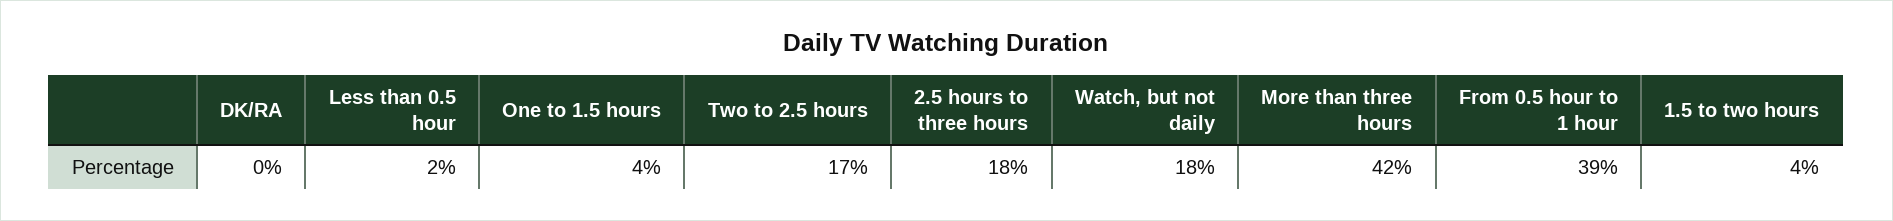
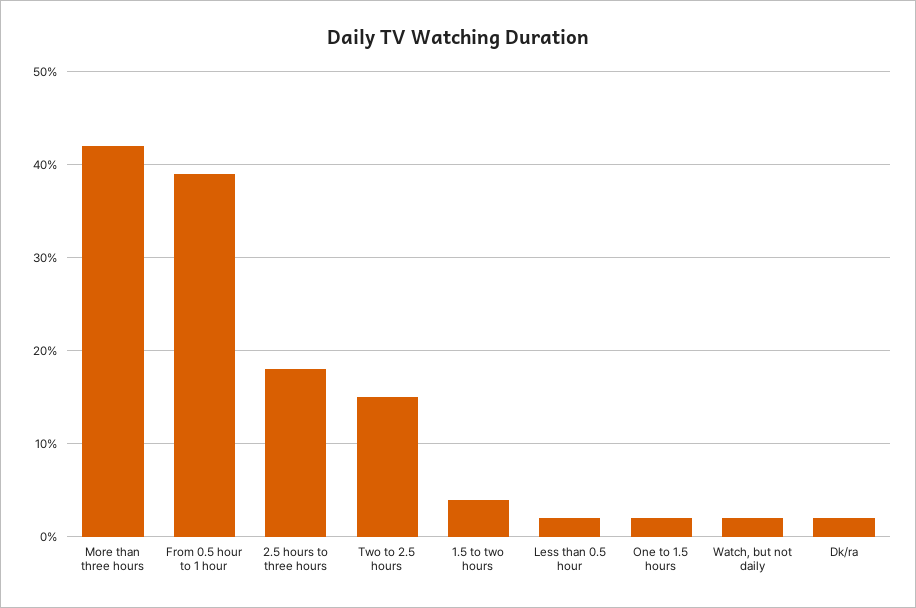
DK/RA: 0 -> 2
One to 1.5 hours: 4 -> 2
Two to 2.5 hours: 17 -> 15
Watch, but not daily: 18 -> 2

